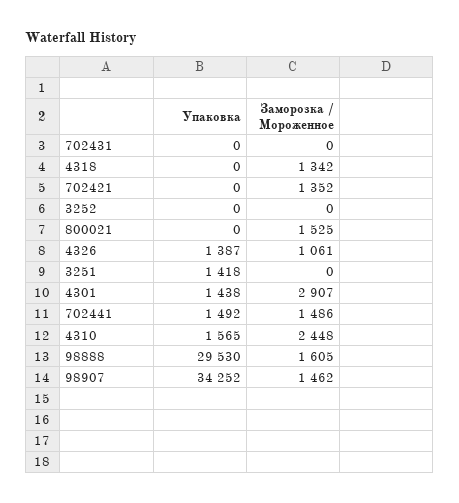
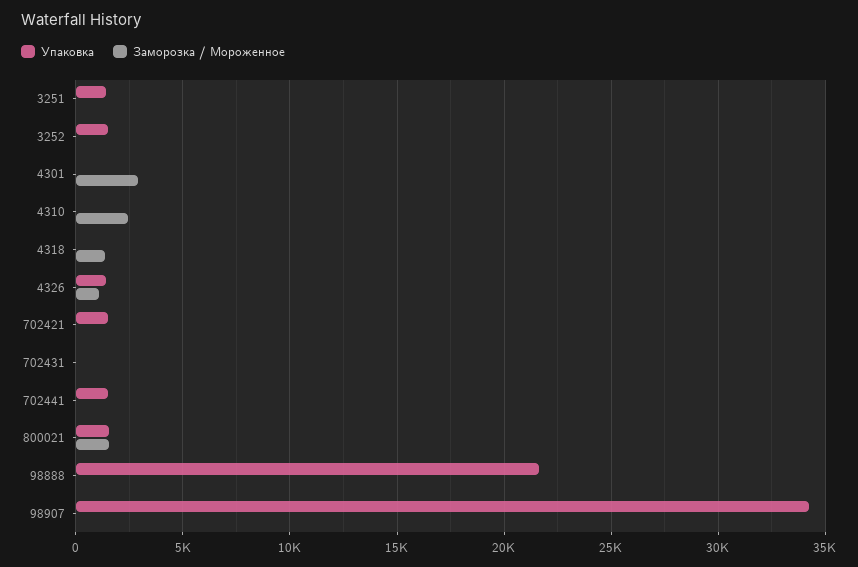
Упаковка, 702421: 0 -> 1500
Заморозка / Мороженное, 702421: 1352 -> 0
Упаковка, 3252: 0 -> 1500
Упаковка, 800021: 0 -> 1500
Упаковка, 4301: 1438 -> 0
Заморозка / Мороженное, 702441: 1486 -> 0
Упаковка, 4310: 1565 -> 0
Упаковка, 98888: 29530 -> 21500
Заморозка / Мороженное, 98888: 1605 -> 0
Заморозка / Мороженное, 98907: 1462 -> 0

